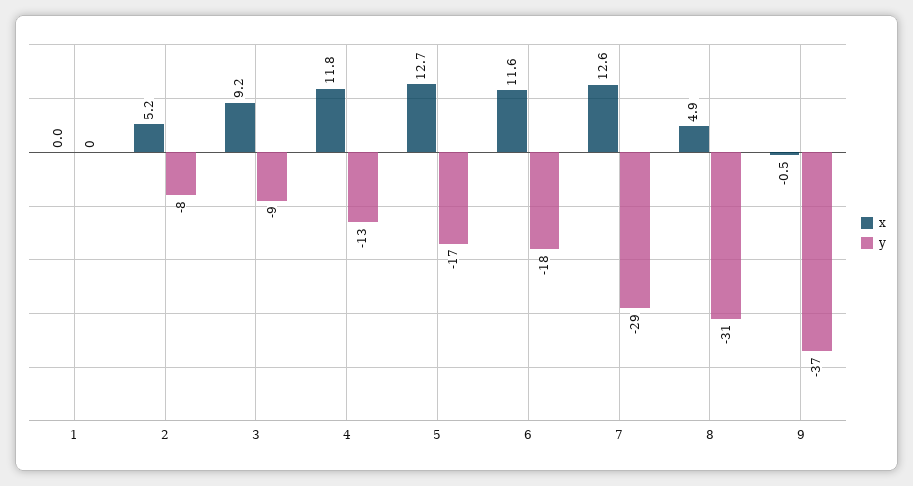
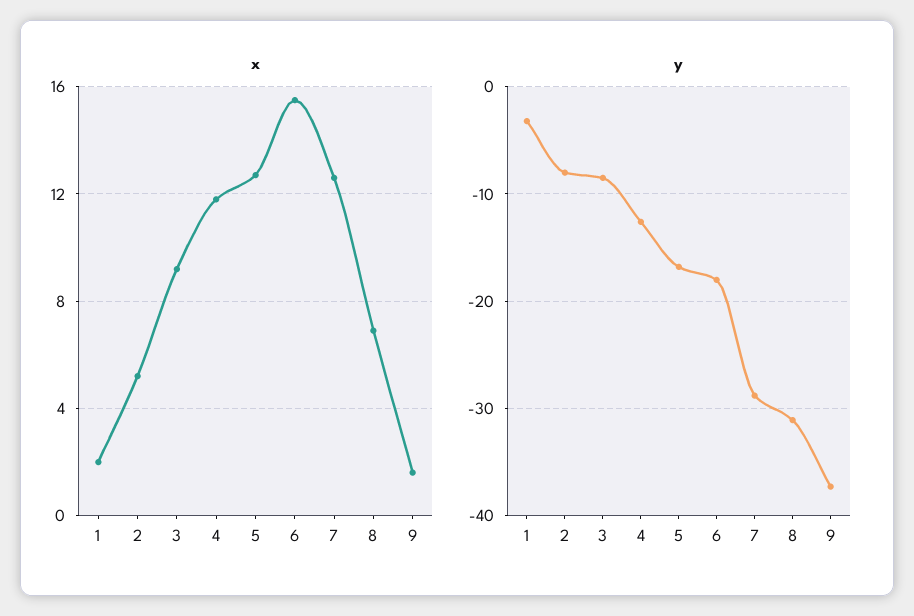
x, 1: 0 -> 2
y, 1: 0 -> -3
x, 6: 11.6 -> 15.5
x, 8: 4.9 -> 7
x, 9: -0.5 -> 1.5

